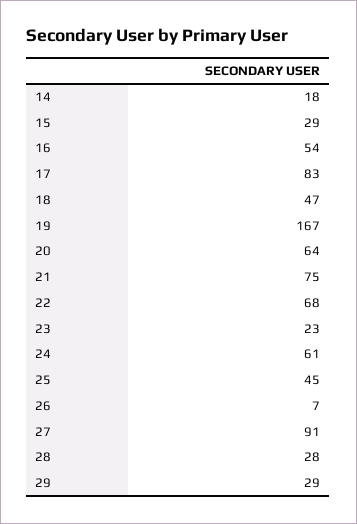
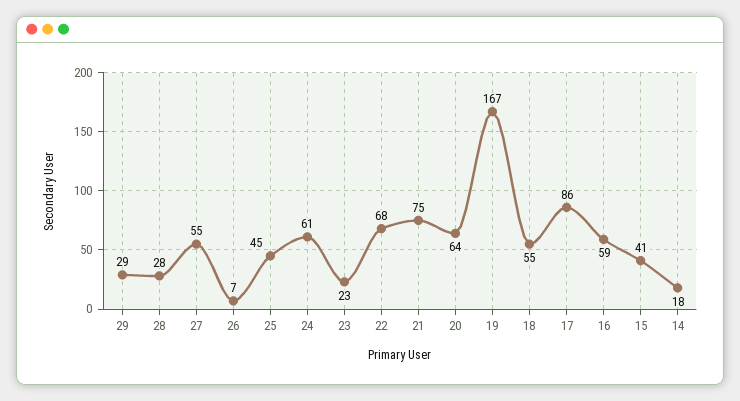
15: 29 -> 41
16: 54 -> 59
17: 83 -> 86
18: 47 -> 55
27: 91 -> 55

